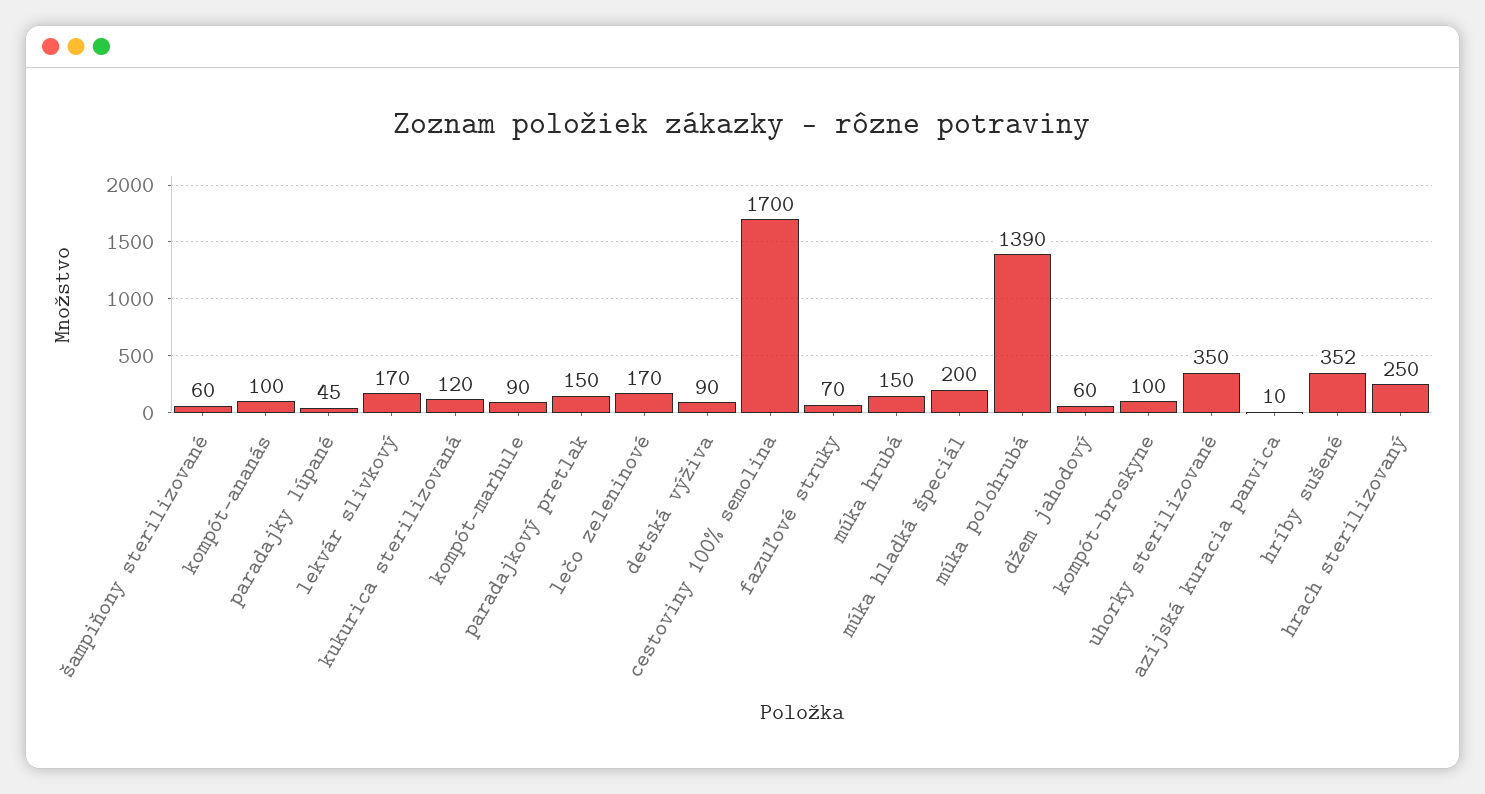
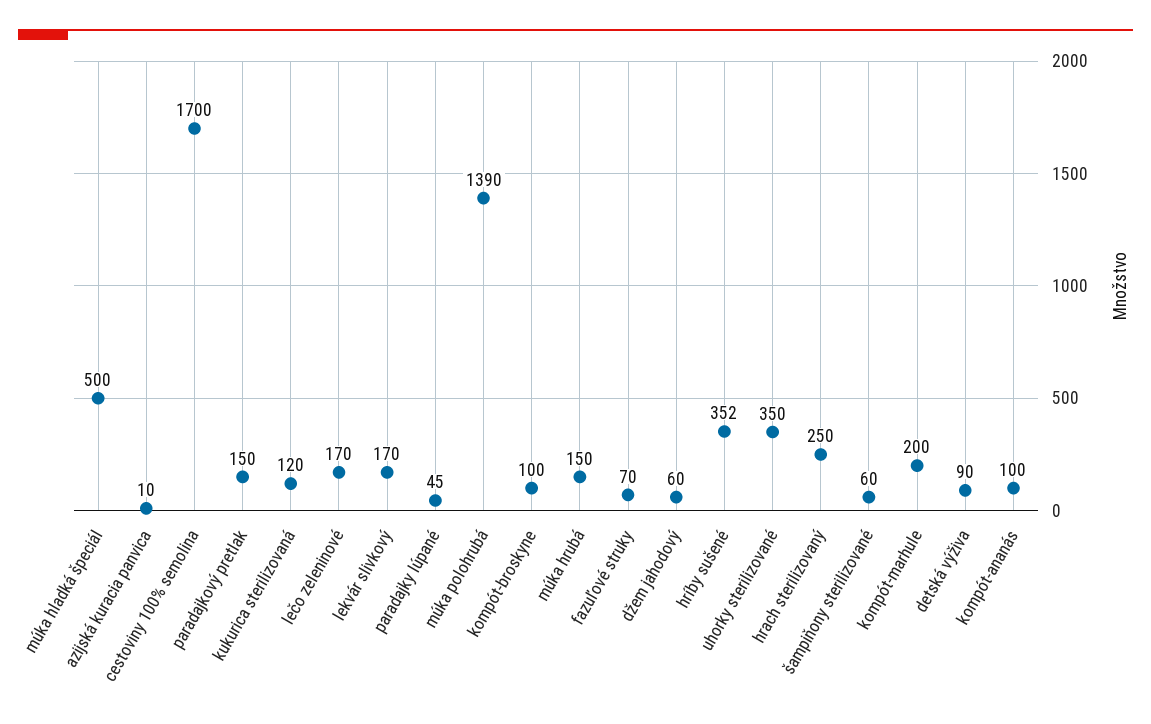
kompót-marhule: 90 -> 200
múka hladká špeciál: 200 -> 500

